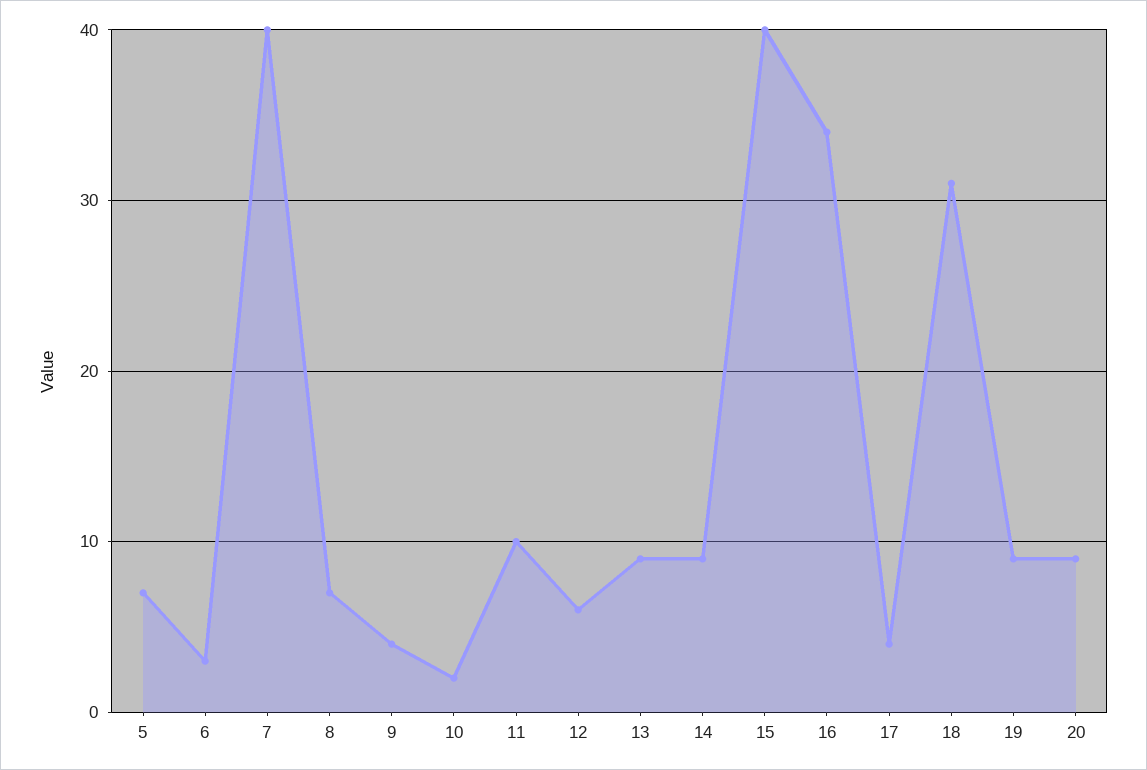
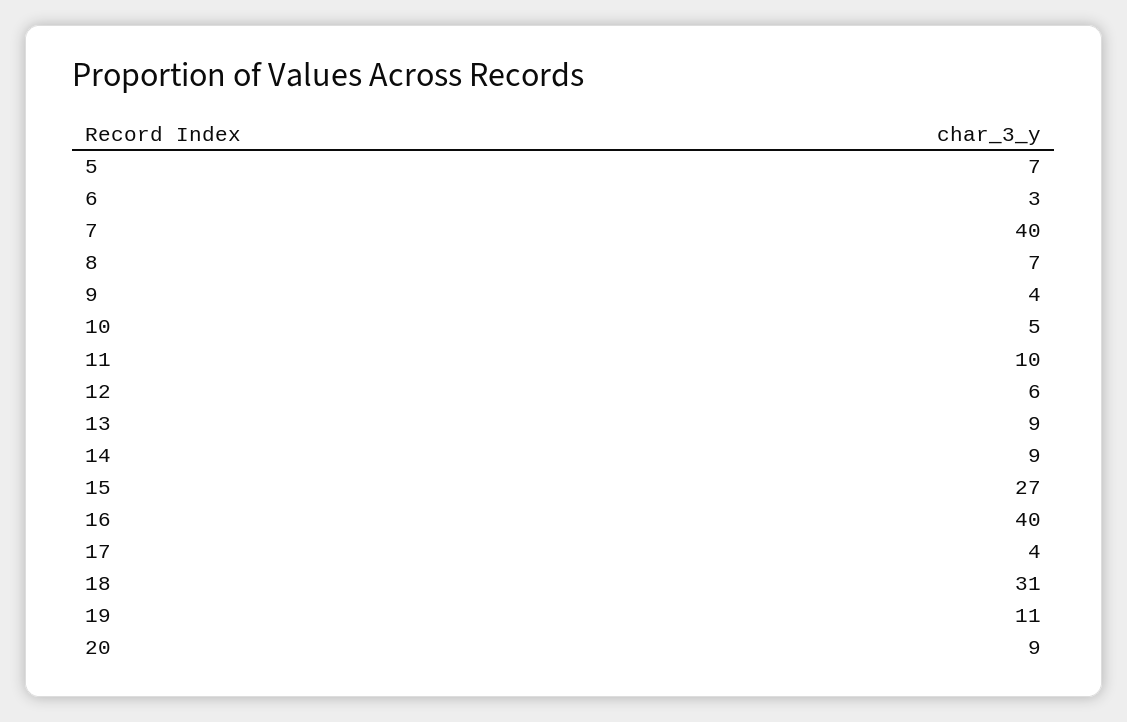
10: 2 -> 5
15: 40 -> 27
16: 34 -> 40
19: 9 -> 11

